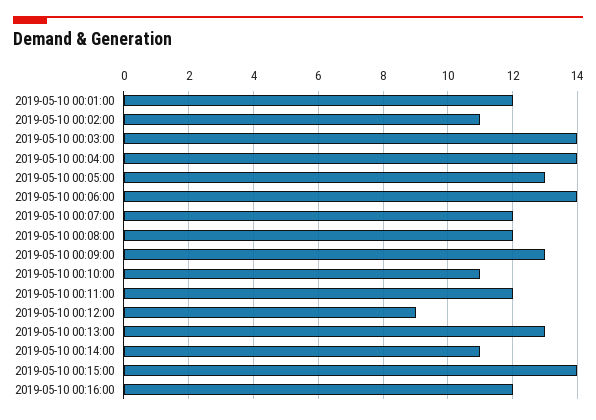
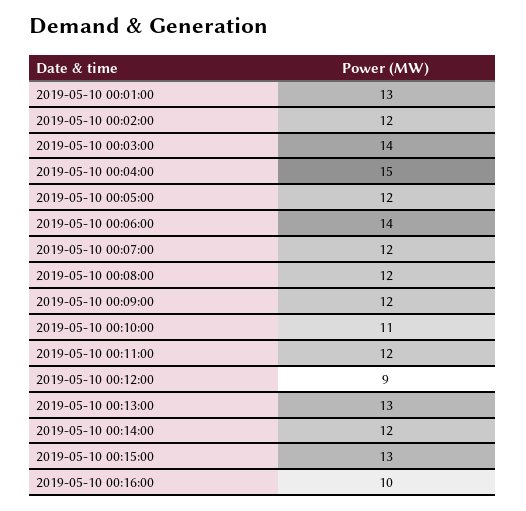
2019-05-10 00:01:00: 12 -> 13
2019-05-10 00:02:00: 11 -> 12
2019-05-10 00:04:00: 14 -> 15
2019-05-10 00:05:00: 13 -> 12
2019-05-10 00:09:00: 13 -> 12
2019-05-10 00:14:00: 11 -> 12
2019-05-10 00:15:00: 14 -> 13
2019-05-10 00:16:00: 12 -> 10

